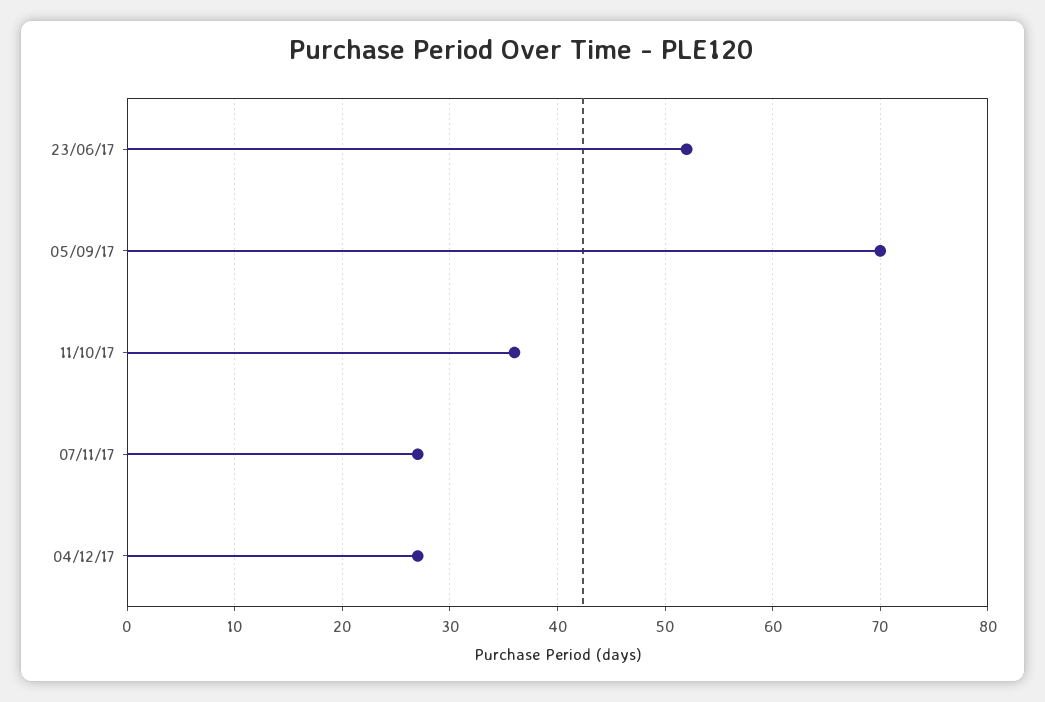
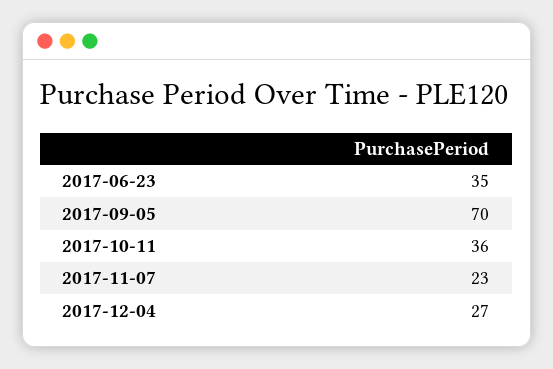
23/06/17: 52 -> 35
07/11/17: 27 -> 23

